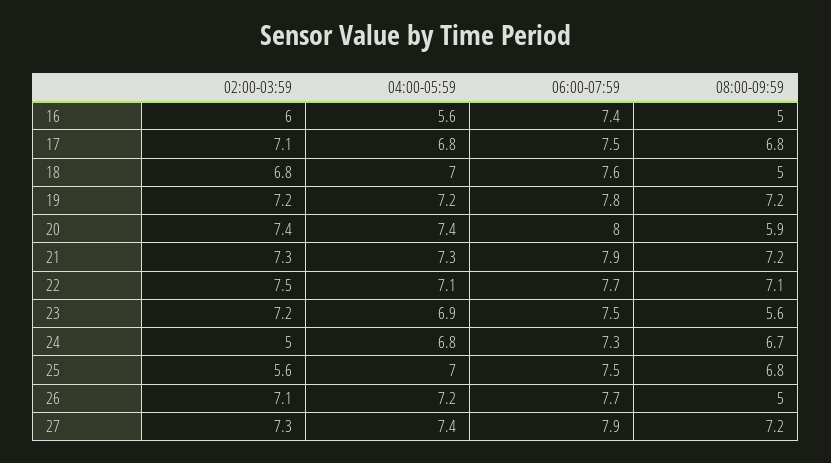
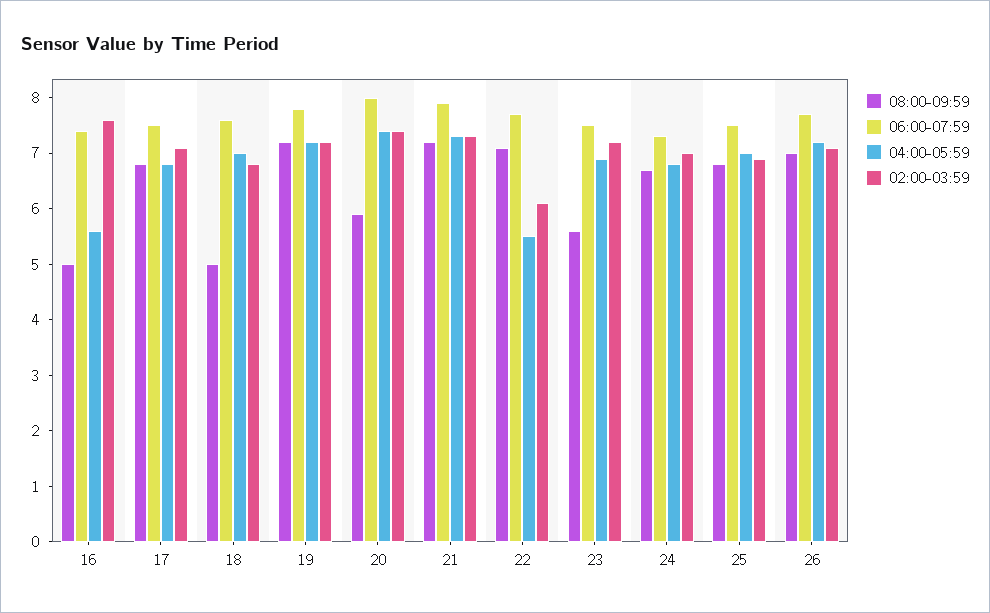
02:00-03:59, 16: 6 -> 7.5
02:00-03:59, 22: 7.5 -> 6
04:00-05:59, 22: 7.1 -> 5.5
02:00-03:59, 24: 5 -> 7
02:00-03:59, 25: 5.6 -> 7
08:00-09:59, 26: 5 -> 7
02:00-03:59, 27: 7.3 -> none
04:00-05:59, 27: 7.4 -> none
06:00-07:59, 27: 7.9 -> none
08:00-09:59, 27: 7.2 -> none

